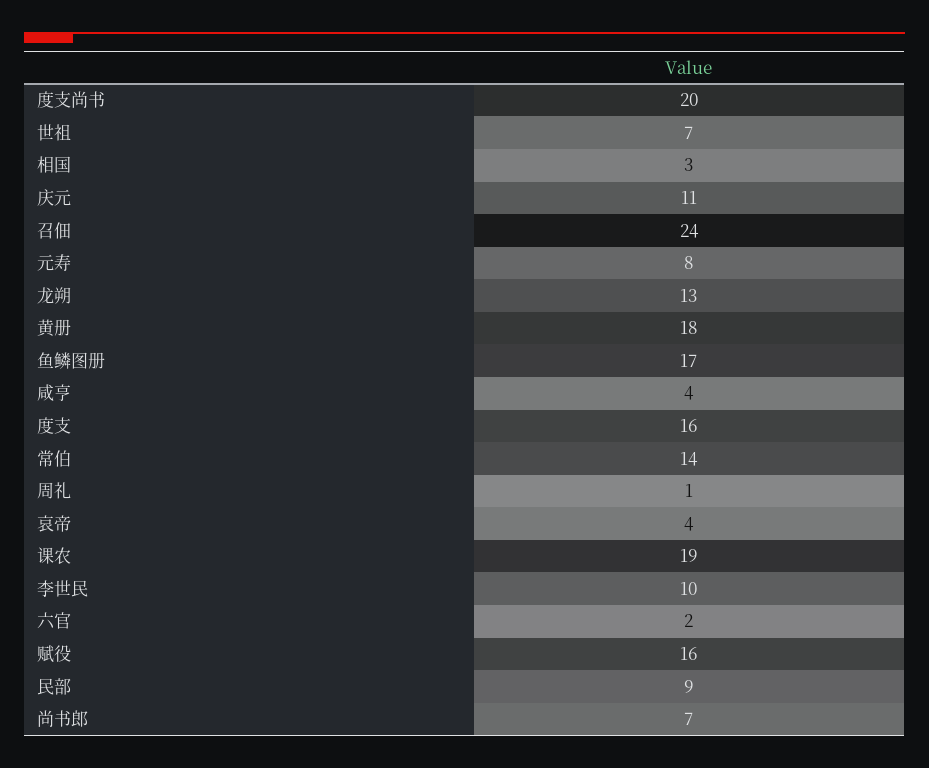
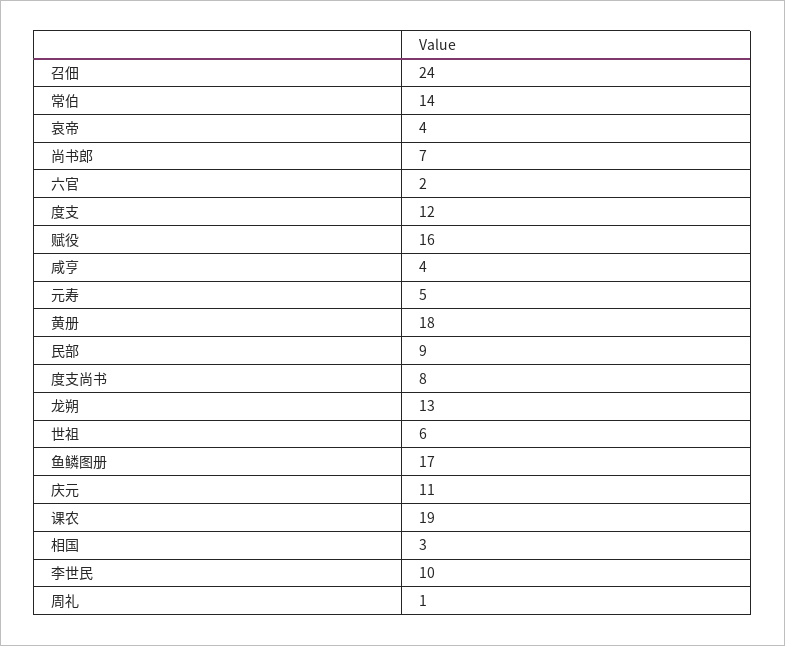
度支尚书: 20 -> 8
世祖: 7 -> 6
元寿: 8 -> 5
度支: 16 -> 12

